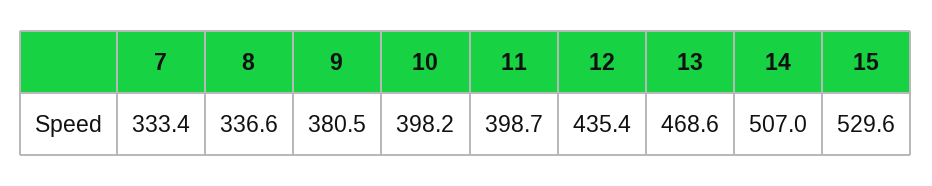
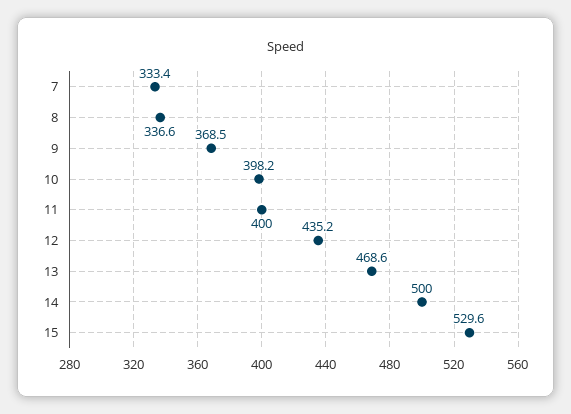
9: 380.5 -> 368.5
11: 398.7 -> 400
12: 435.4 -> 435.2
14: 507 -> 500

